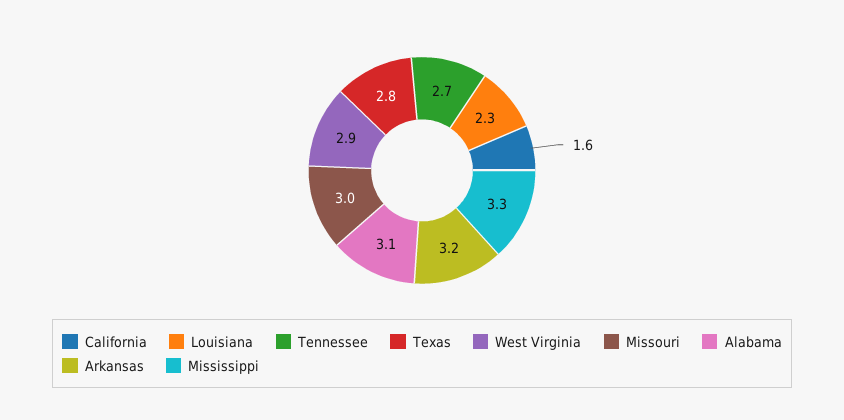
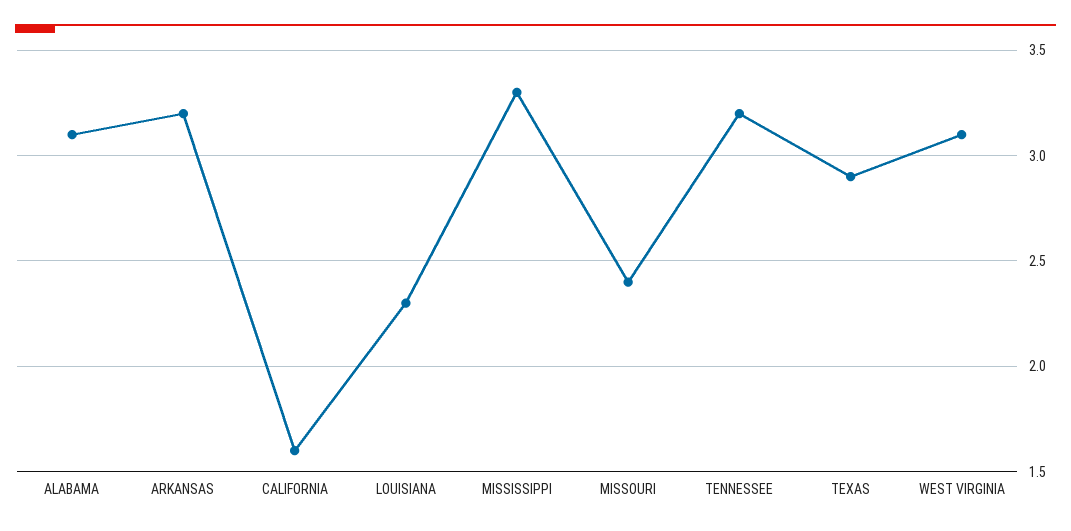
Tennessee: 2.7 -> 3.2
Texas: 2.8 -> 2.9
West Virginia: 2.9 -> 3.1
Missouri: 3 -> 2.4

